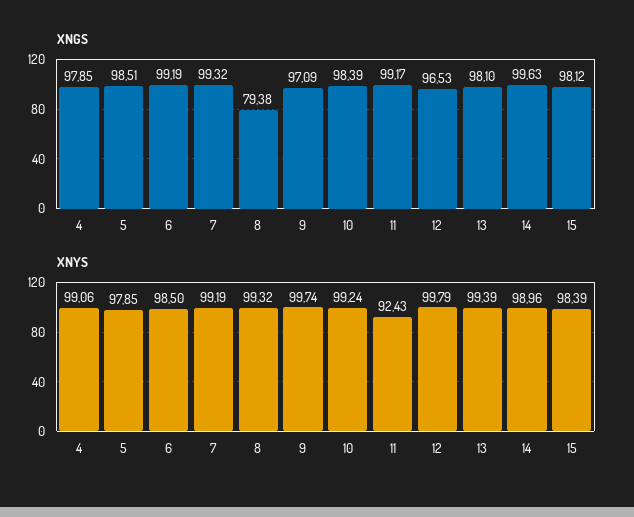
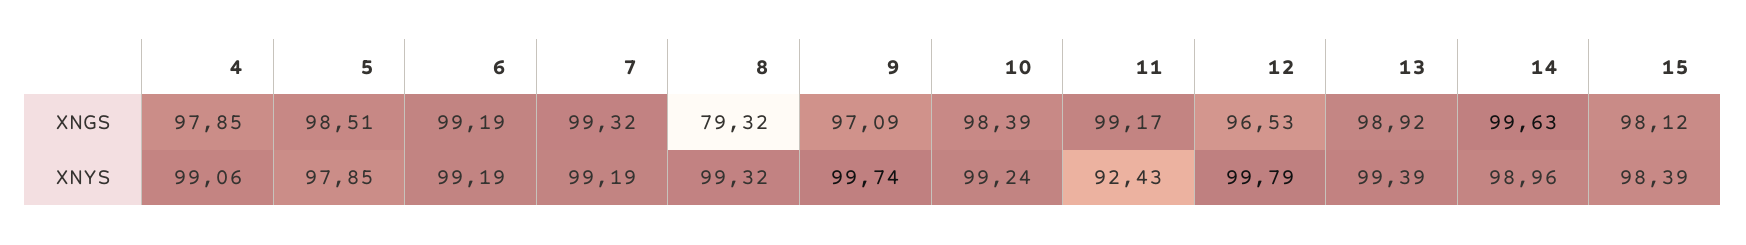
XNGS, 8: 79.38 -> 79.32
XNGS, 13: 98.1 -> 98.92
XNYS, 6: 98.5 -> 99.19

